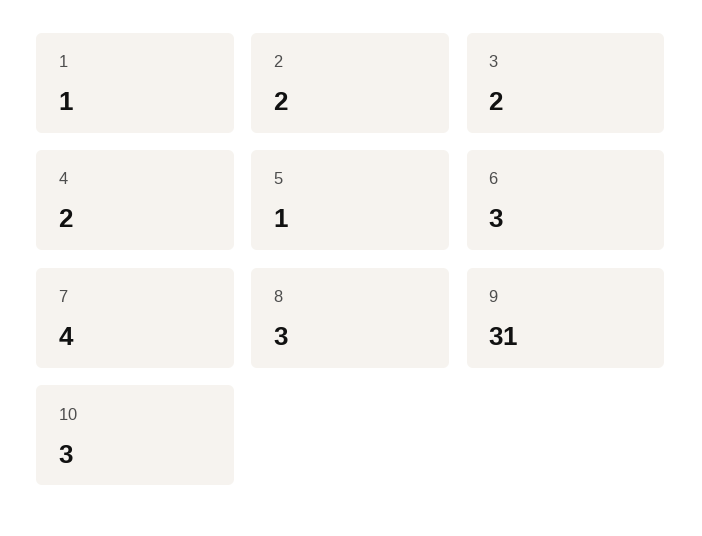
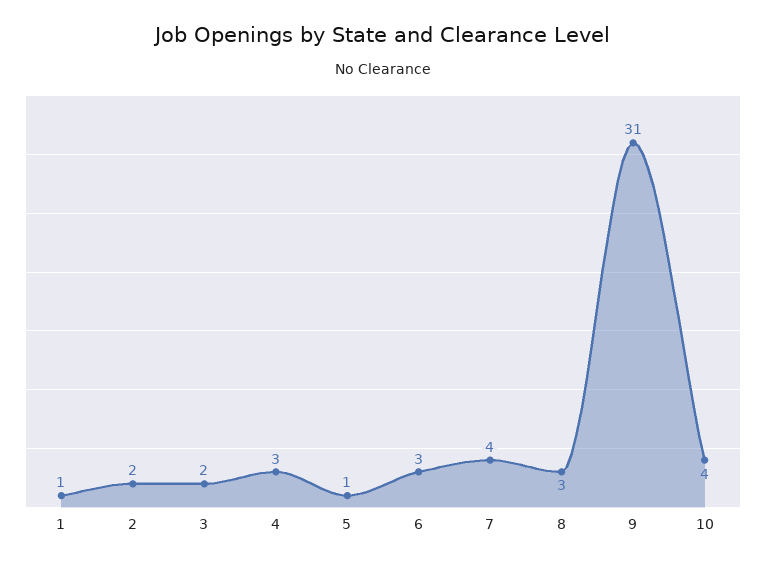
4: 2 -> 3
10: 3 -> 4

